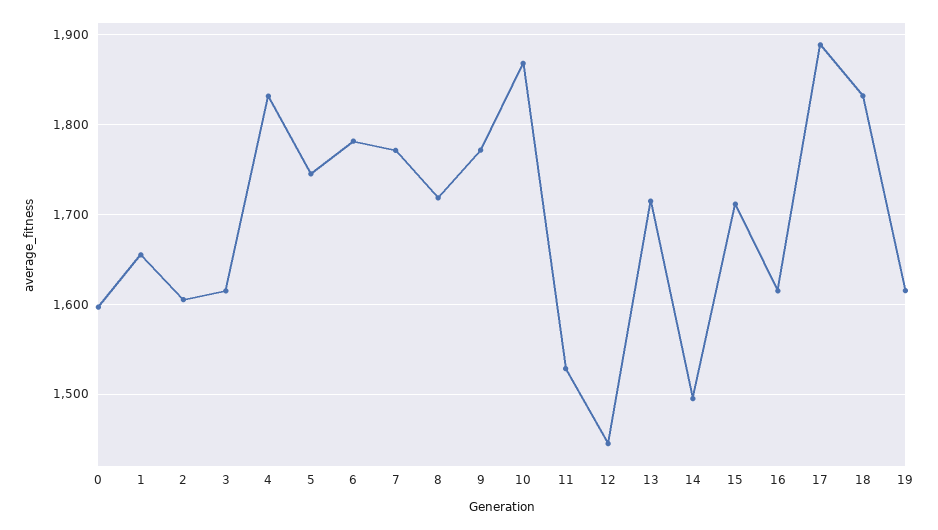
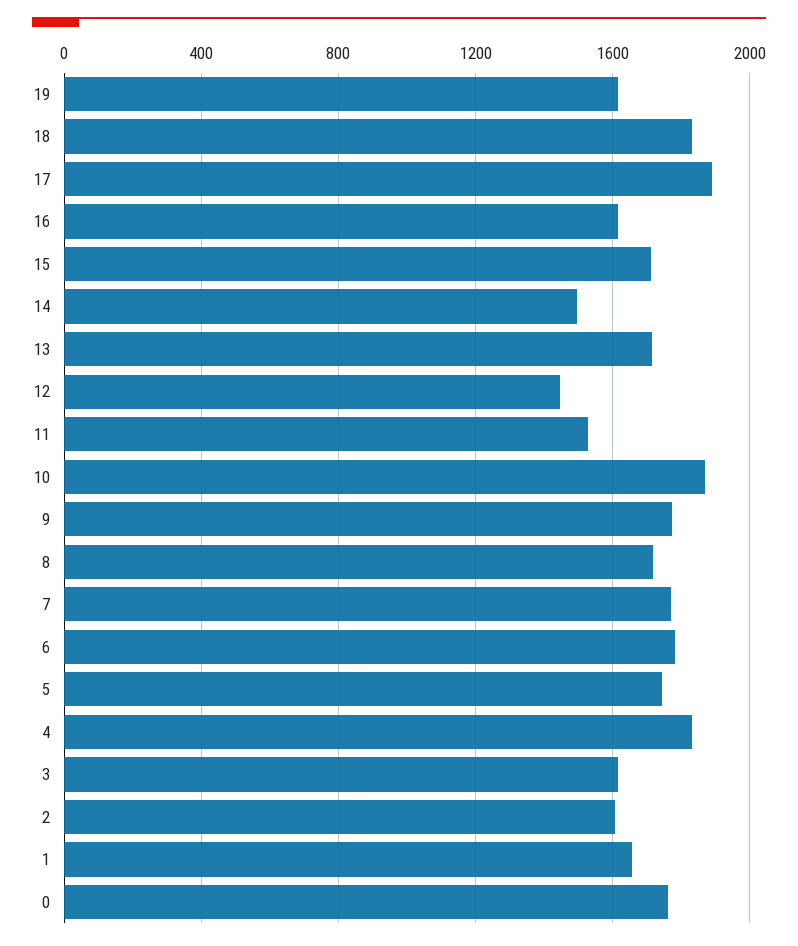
0: 1600 -> 1750

